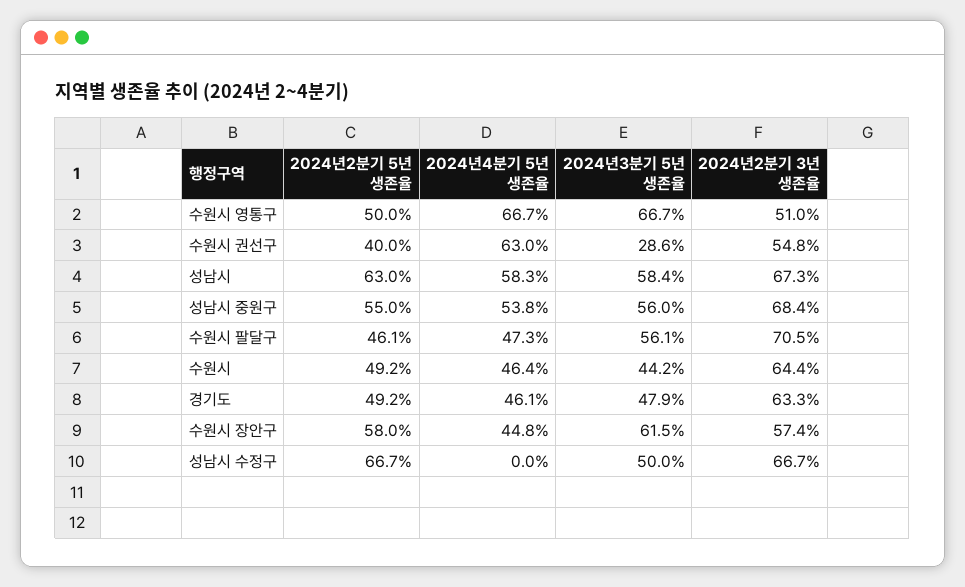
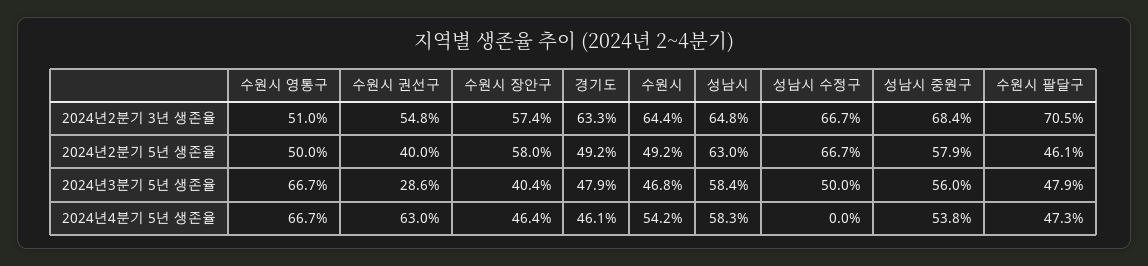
2024년2분기 3년 생존율, 성남시: 67.3 -> 64.8
2024년2분기 5년 생존율, 성남시 중원구: 55 -> 57.9
2024년3분기 5년 생존율, 수원시 팔달구: 56.1 -> 47.9
2024년4분기 5년 생존율, 수원시: 46.4 -> 54.2
2024년3분기 5년 생존율, 수원시: 44.2 -> 46.8
2024년4분기 5년 생존율, 수원시 장안구: 44.8 -> 46.4
2024년3분기 5년 생존율, 수원시 장안구: 61.5 -> 40.4

